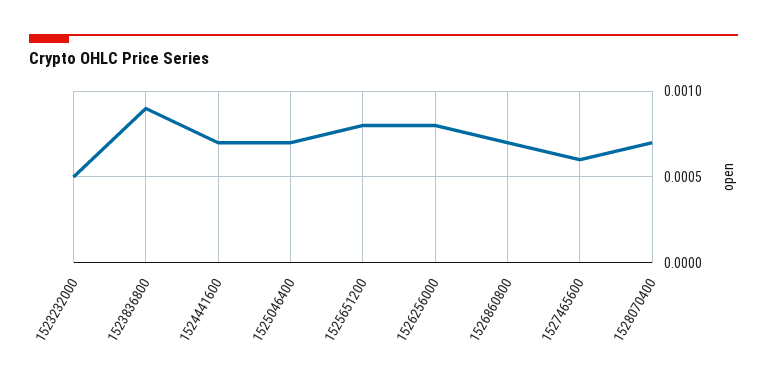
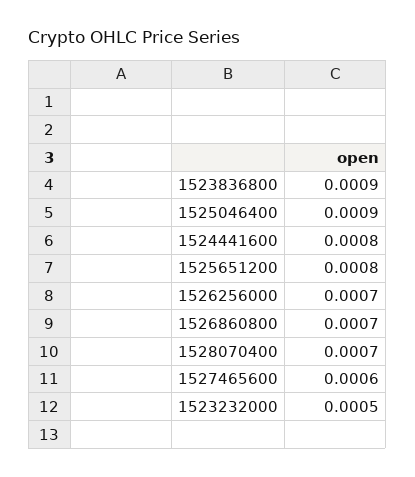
1524441600: 0.0007 -> 0.0008
1525046400: 0.0007 -> 0.0009
1526256000: 0.0008 -> 0.0007

